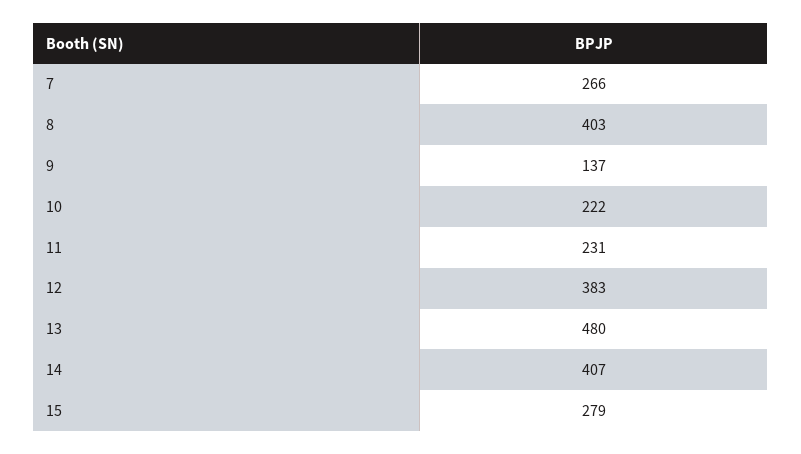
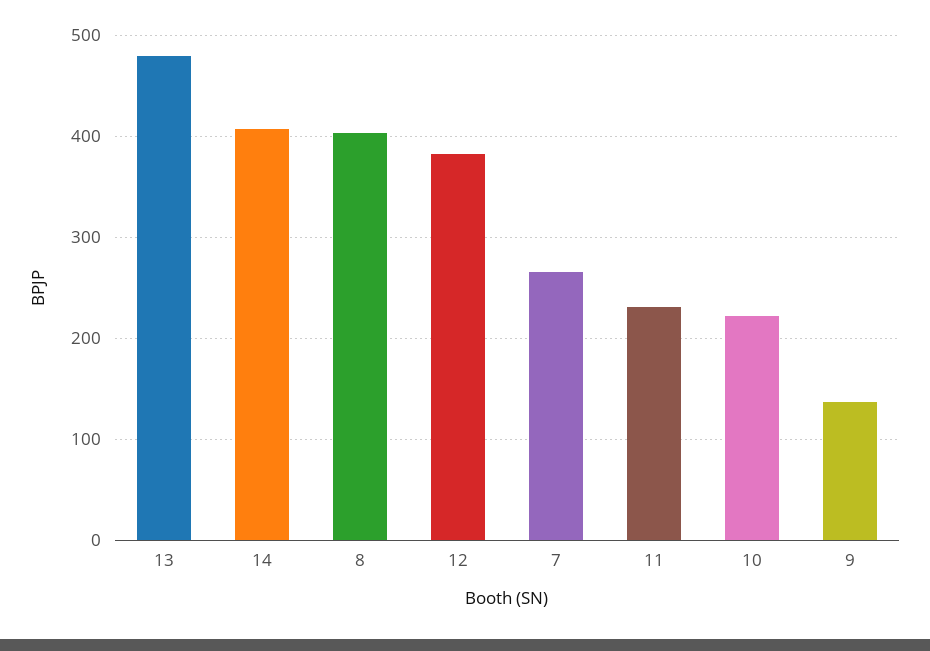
15: 279 -> none

